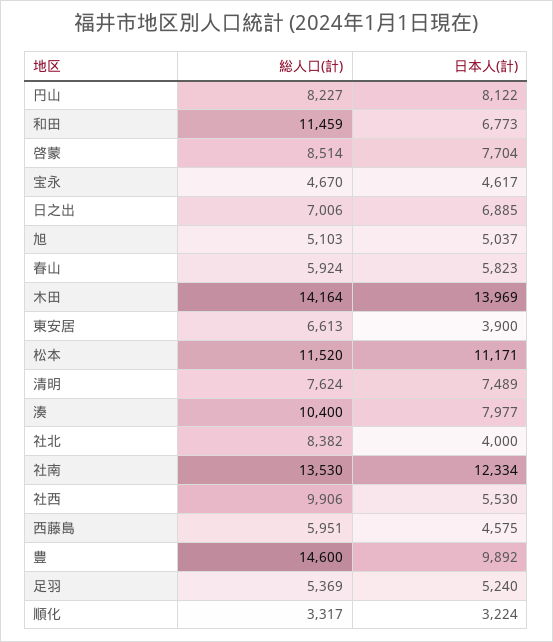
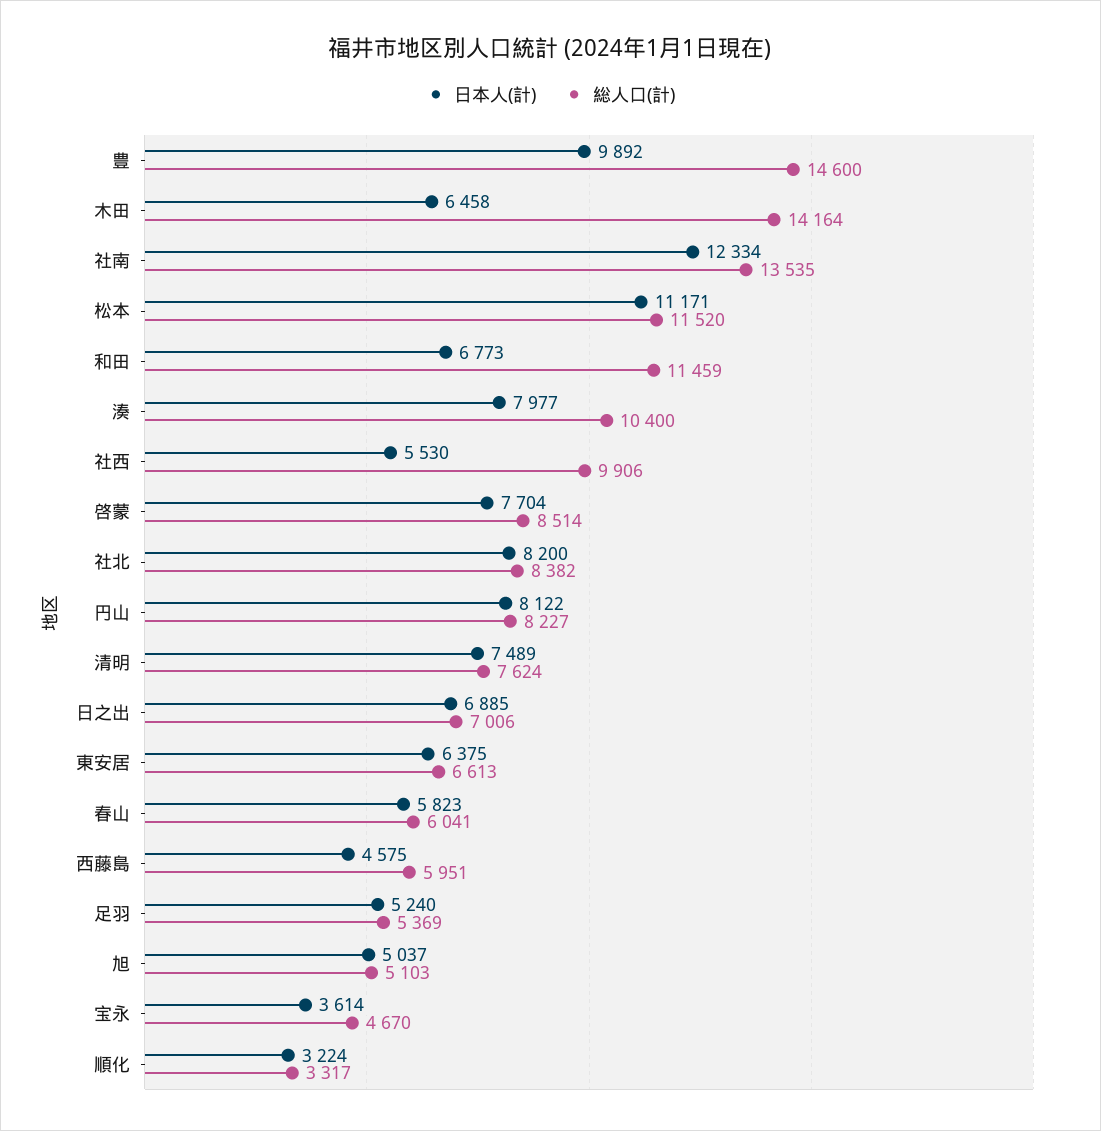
日本人(計), 宝永: 4617 -> 3614
総人口(計), 春山: 5924 -> 6041
日本人(計), 木田: 13969 -> 6458
日本人(計), 東安居: 3900 -> 6375
日本人(計), 社北: 4000 -> 8200
総人口(計), 社南: 13530 -> 13535

